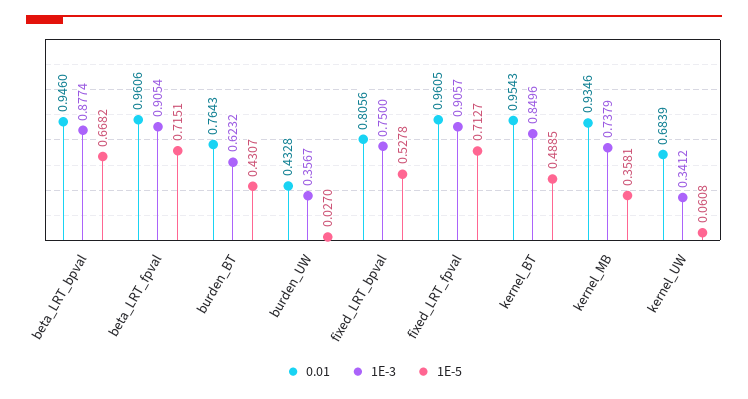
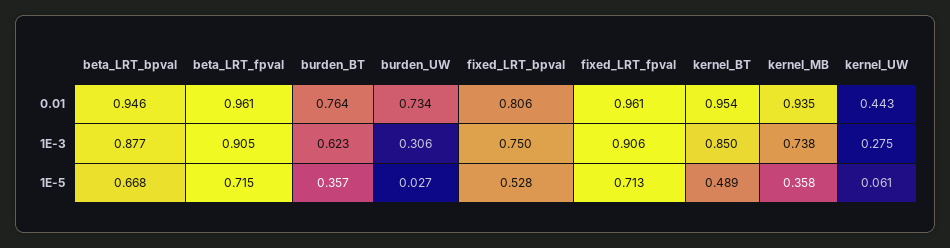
1E-5, burden_BT: 0.4307 -> 0.357
0.01, burden_UW: 0.4328 -> 0.734
1E-3, burden_UW: 0.3567 -> 0.306
0.01, kernel_UW: 0.6839 -> 0.443
1E-3, kernel_UW: 0.3412 -> 0.275

